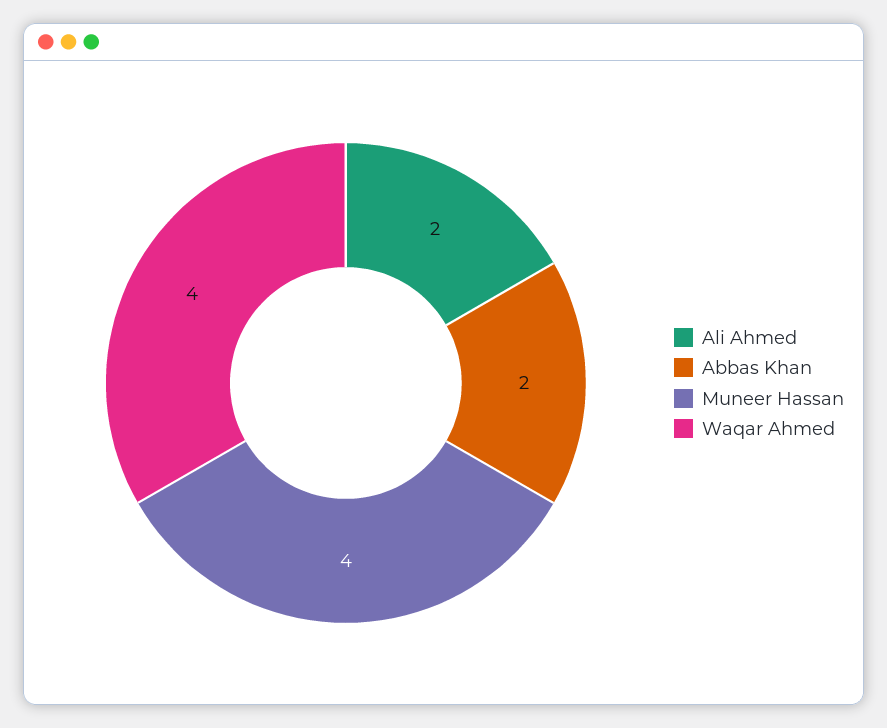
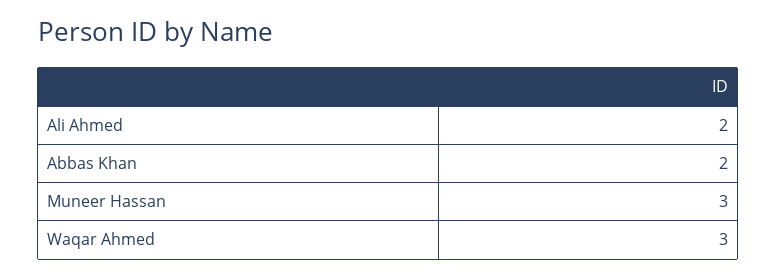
Muneer Hassan: 4 -> 3
Waqar Ahmed: 4 -> 3

